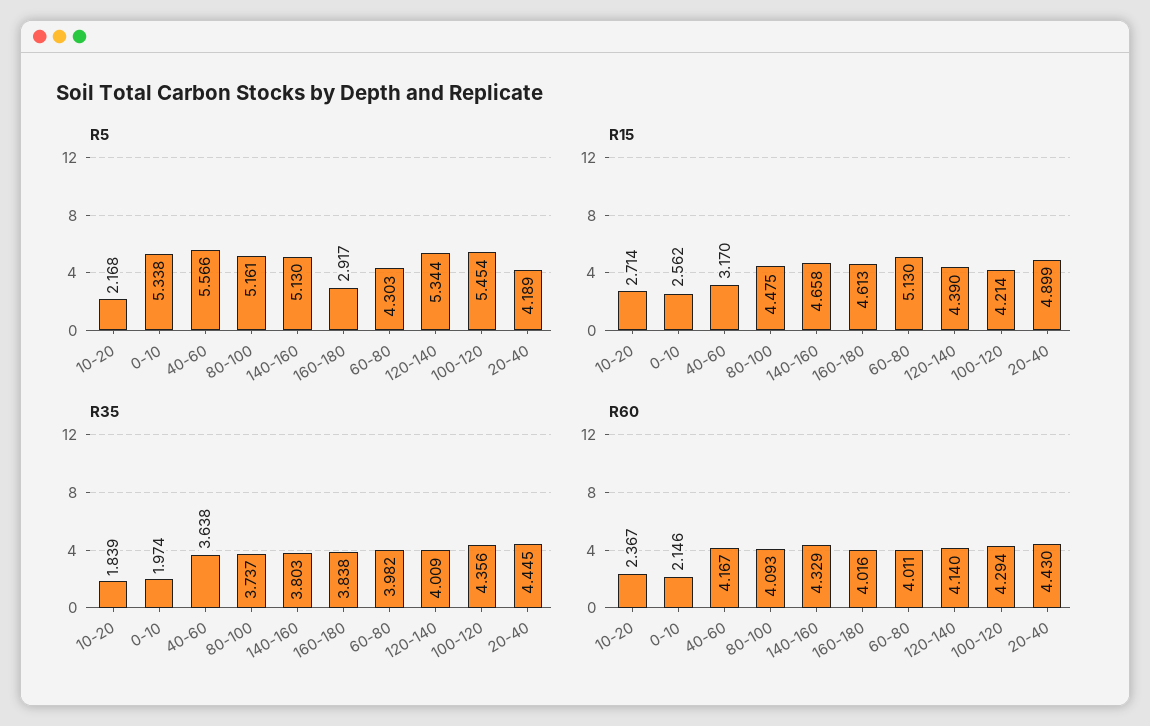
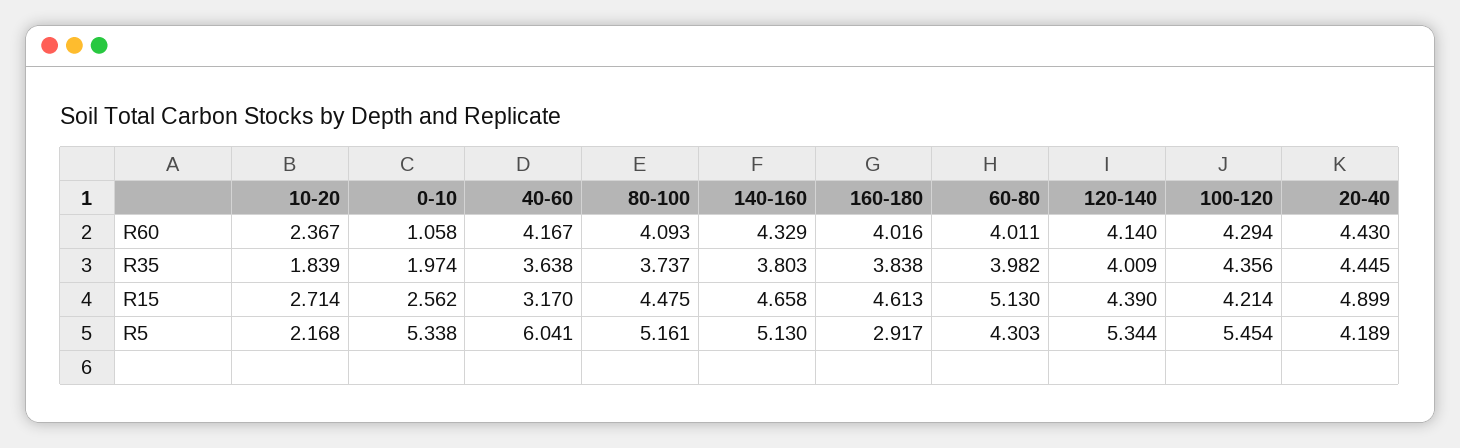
R5, 40-60: 5.566 -> 6.041
R60, 0-10: 2.146 -> 1.058

